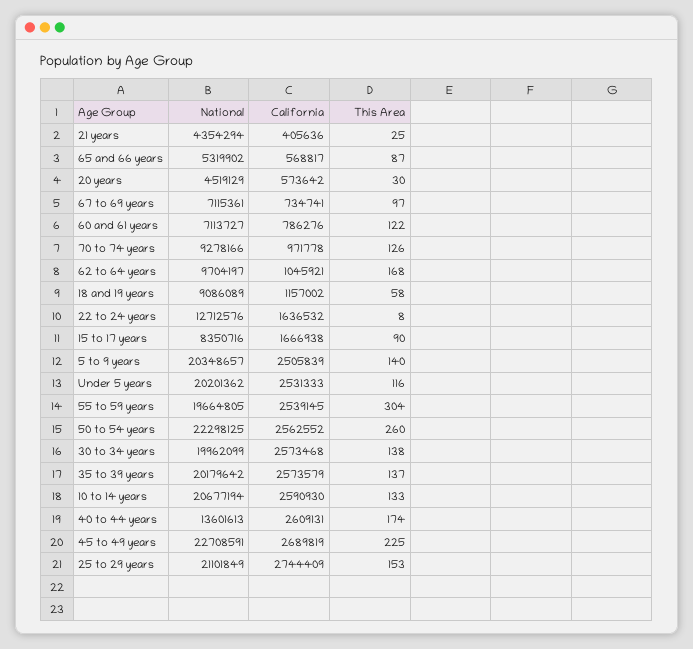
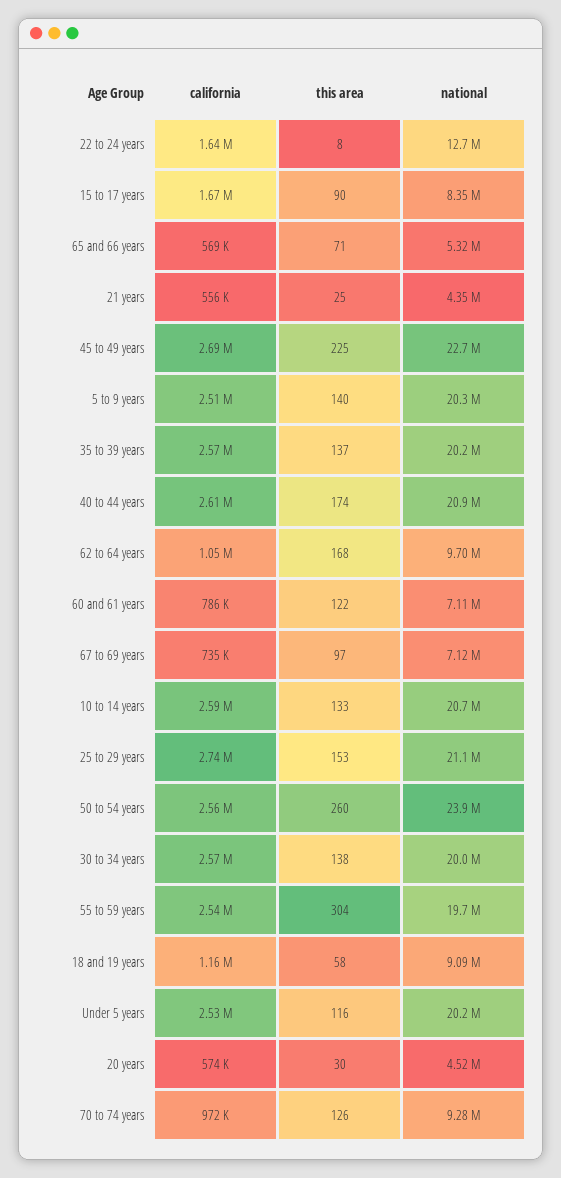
California, 21 years: 405636 -> 556000
This Area, 65 and 66 years: 87 -> 71
National, 50 to 54 years: 22298125 -> 23900000
National, 40 to 44 years: 13601613 -> 20900000

